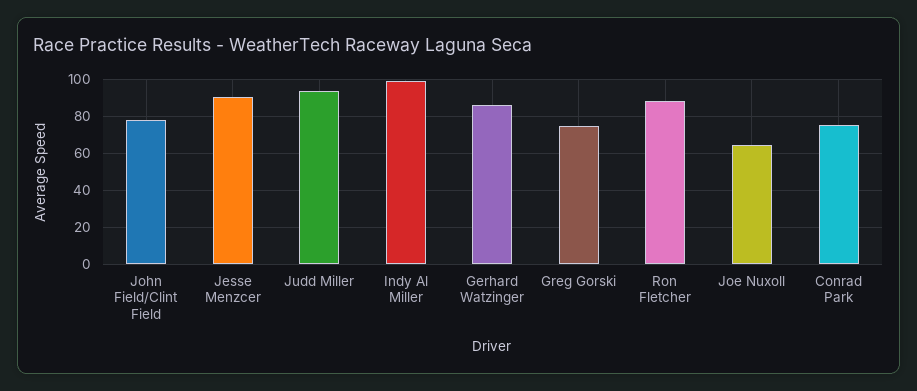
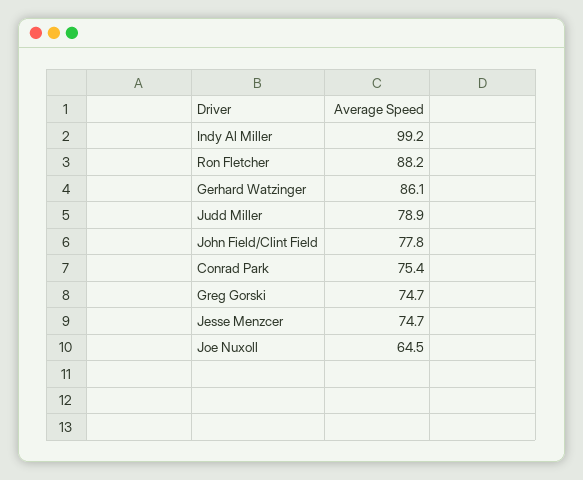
Jesse Menzcer: 90 -> 74.7
Judd Miller: 95 -> 78.9

